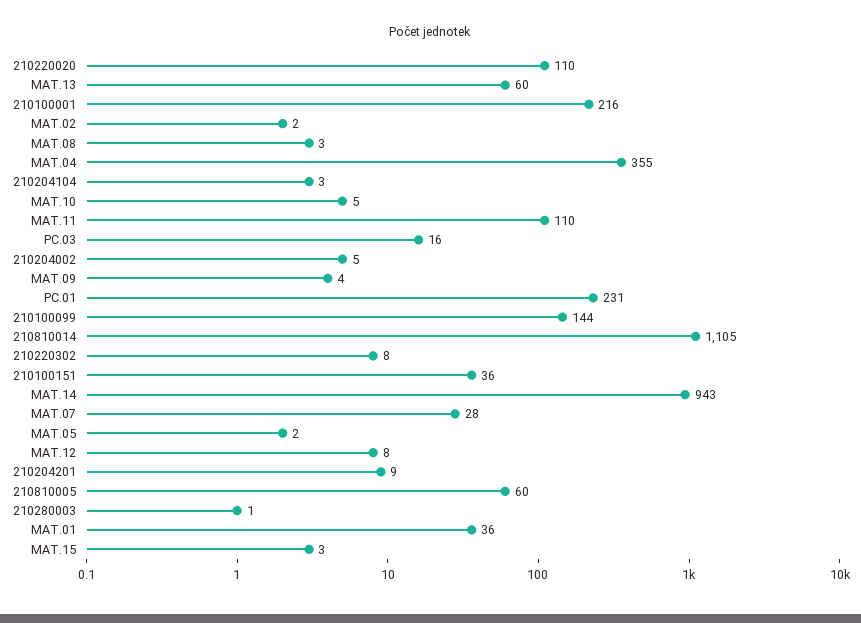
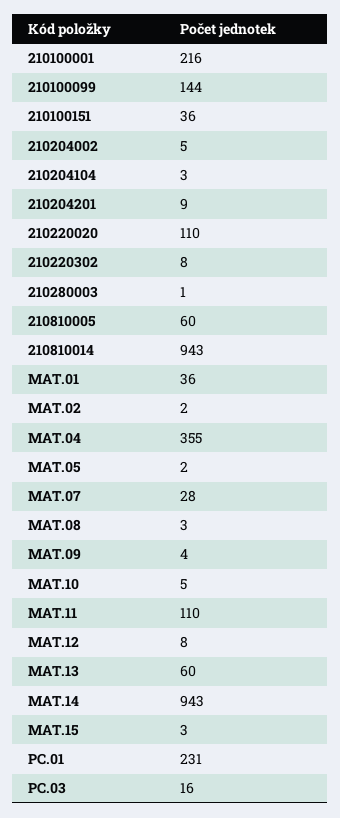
210810014: 1105 -> 943

